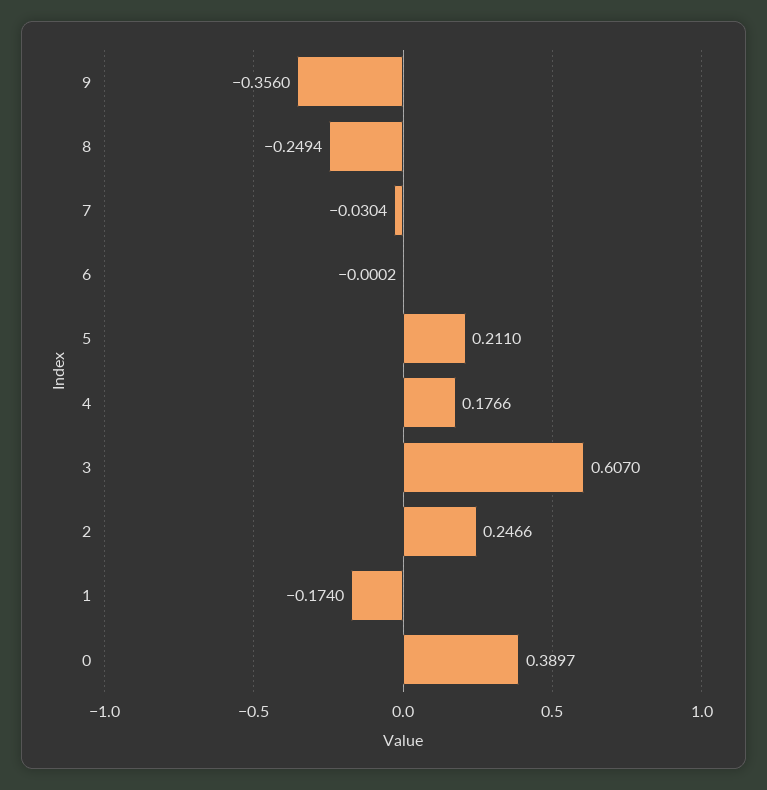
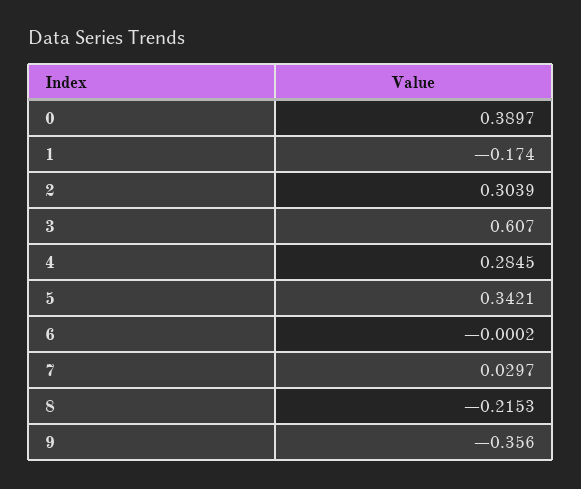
8: -0.2494 -> -0.2153
7: -0.0304 -> 0.0297
5: 0.211 -> 0.3421
4: 0.1766 -> 0.2845
2: 0.2466 -> 0.3039

